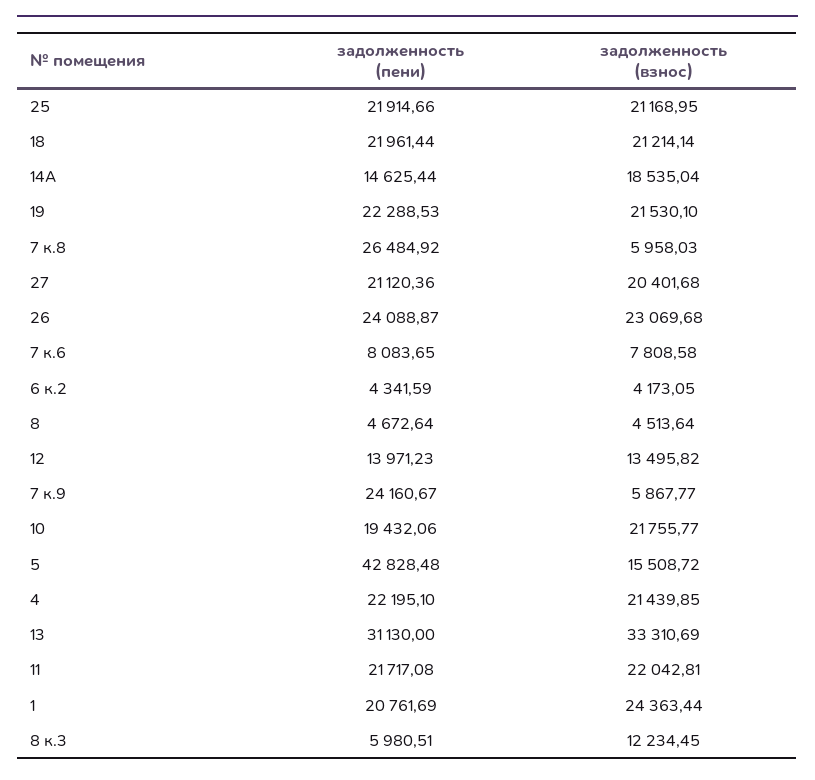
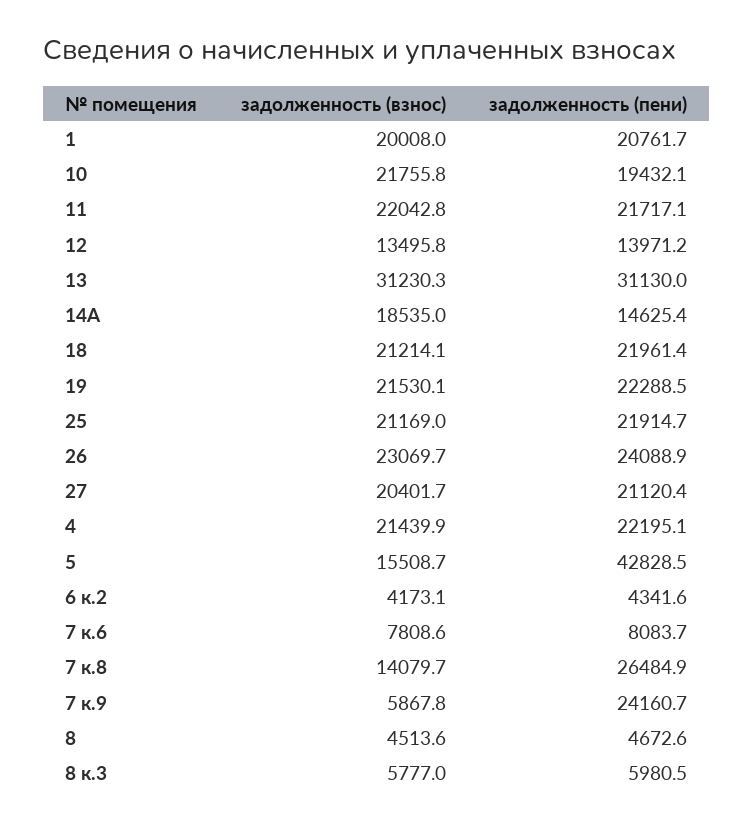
задолженность (взнос), 7 к.8: 5958.03 -> 14079.7
задолженность (взнос), 13: 33310.69 -> 31230.3
задолженность (взнос), 1: 24363.44 -> 20008
задолженность (взнос), 8 к.3: 12234.45 -> 5777

